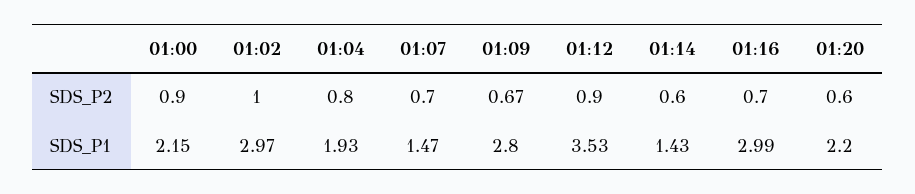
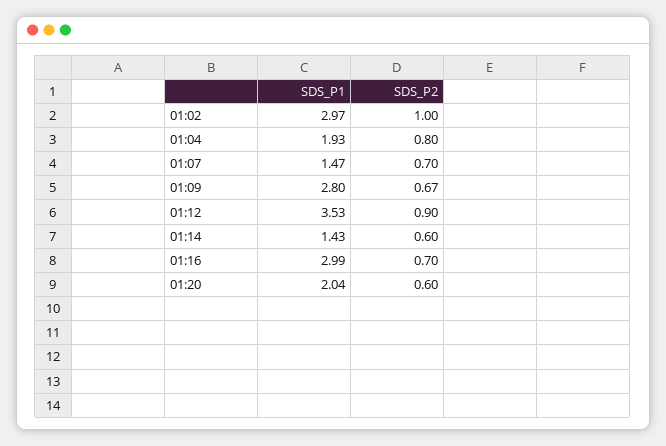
01:00, SDS_P2: 0.9 -> none
01:00, SDS_P1: 2.15 -> none
01:20, SDS_P1: 2.2 -> 2.04

